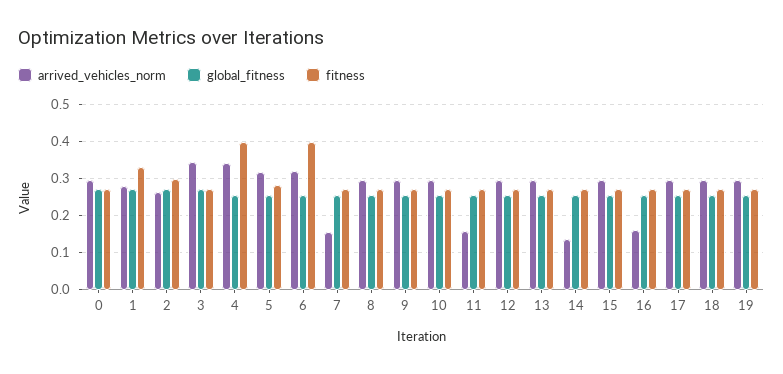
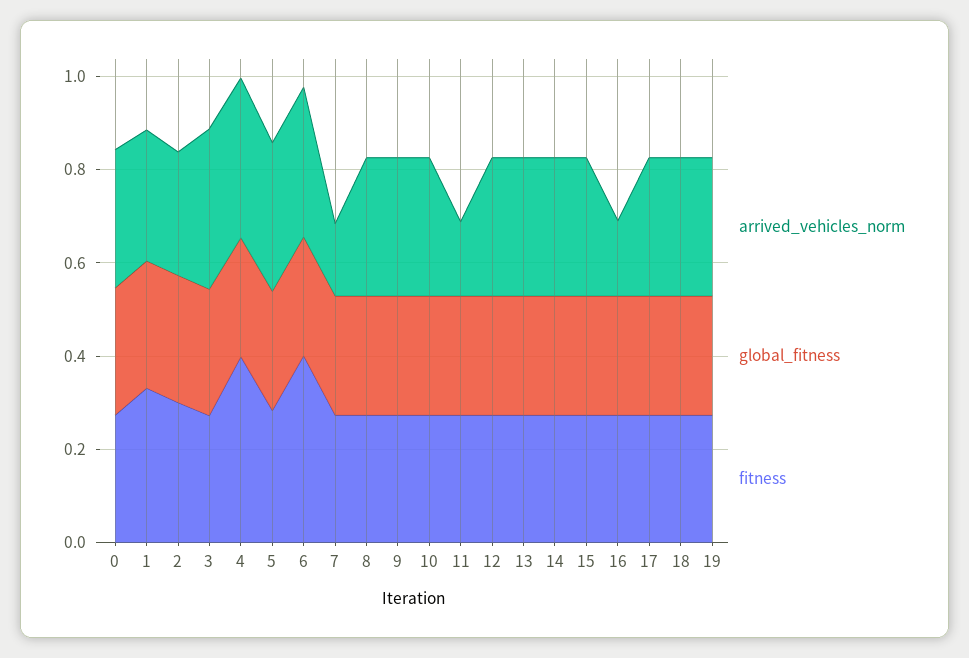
arrived_vehicles_norm, 14: 0.14 -> 0.3

